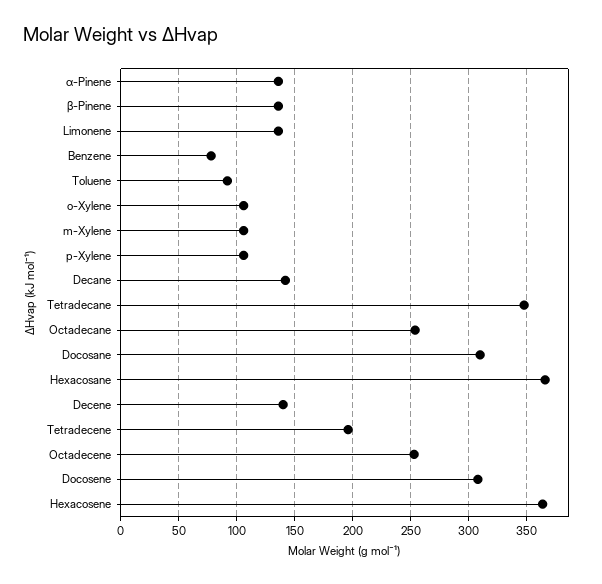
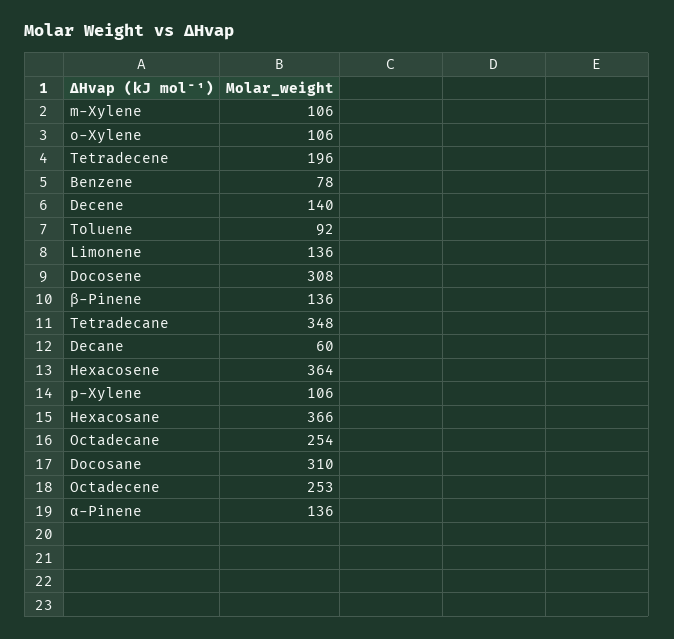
Decane: 140 -> 60

